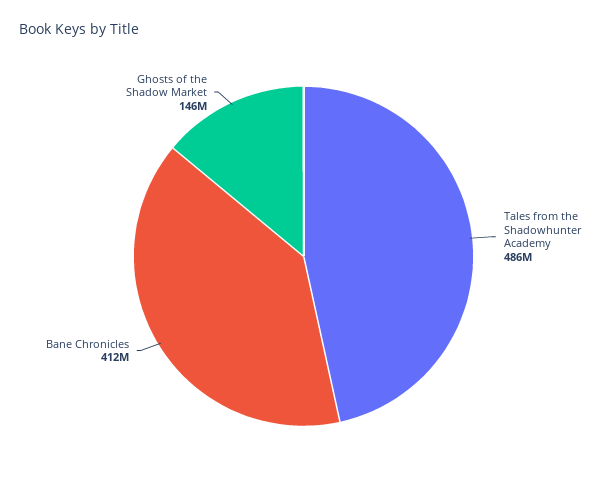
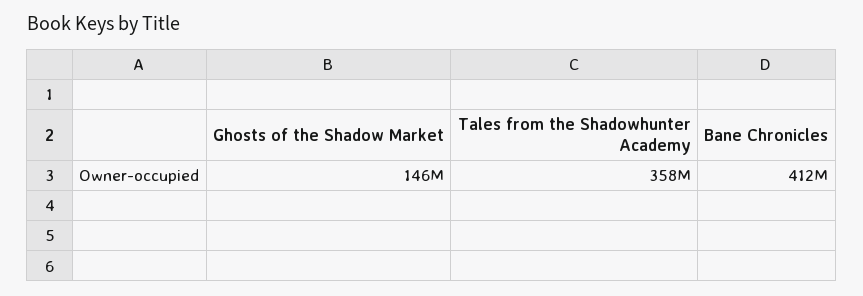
Tales from the Shadowhunter Academy: 486000000 -> 358000000

